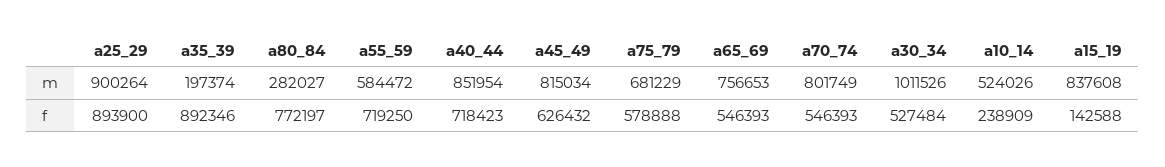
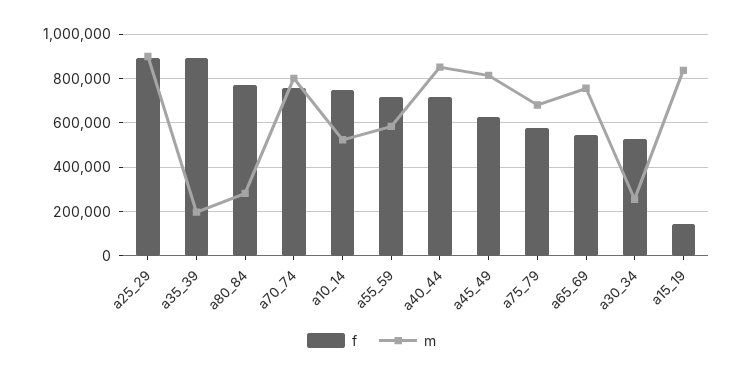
m, a30_34: 1011526 -> 250000
f, a70_74: 546393 -> 750000
f, a10_14: 238909 -> 750000

